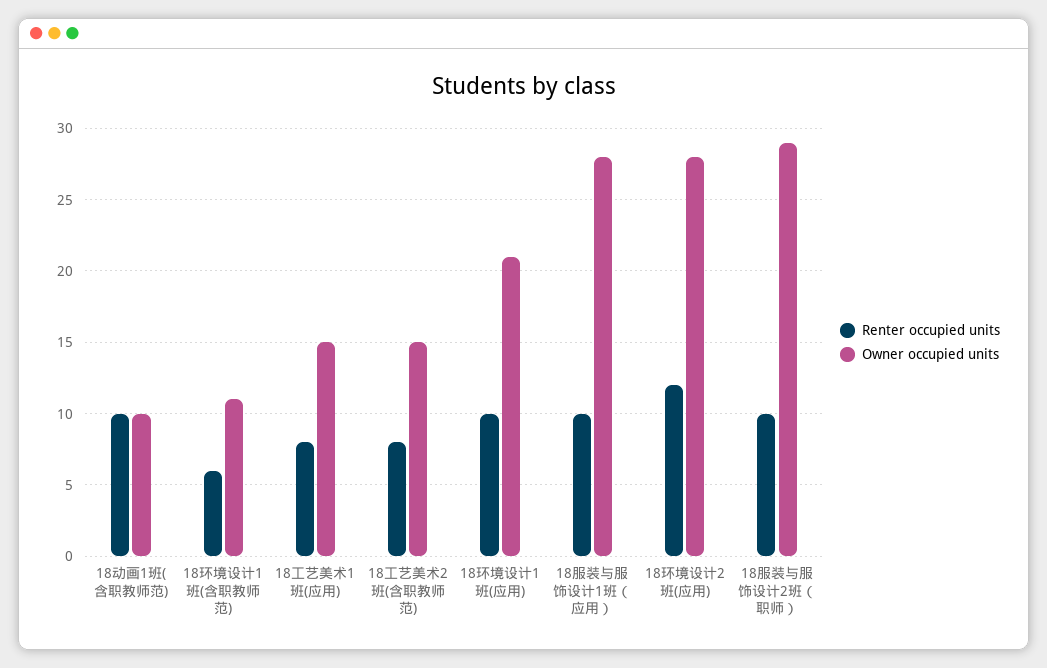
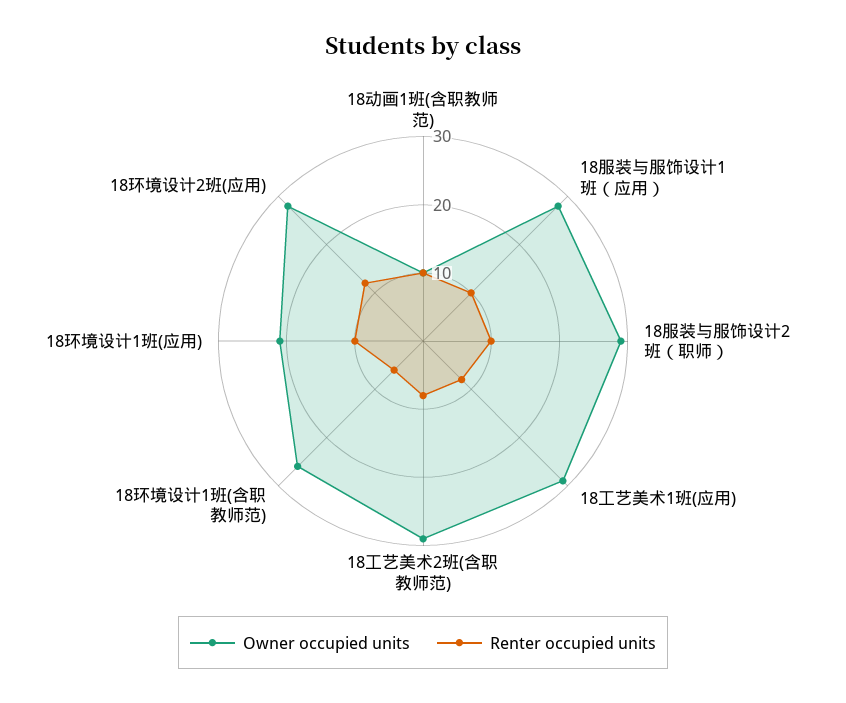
Owner occupied units, 18环境设计1班(含职教师范): 11 -> 25
Owner occupied units, 18工艺美术1班(应用): 15 -> 30
Owner occupied units, 18工艺美术2班(含职教师范): 15 -> 30

